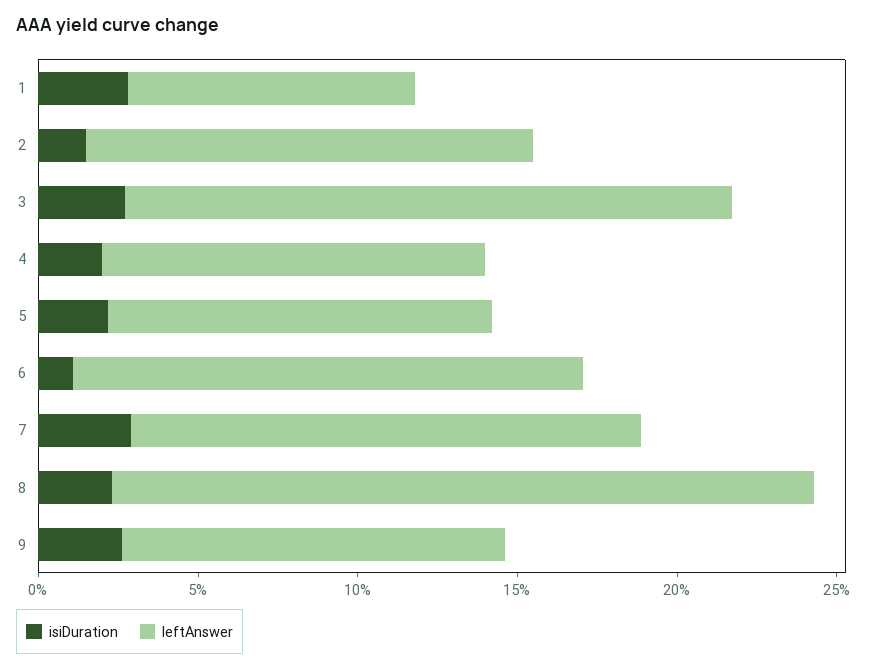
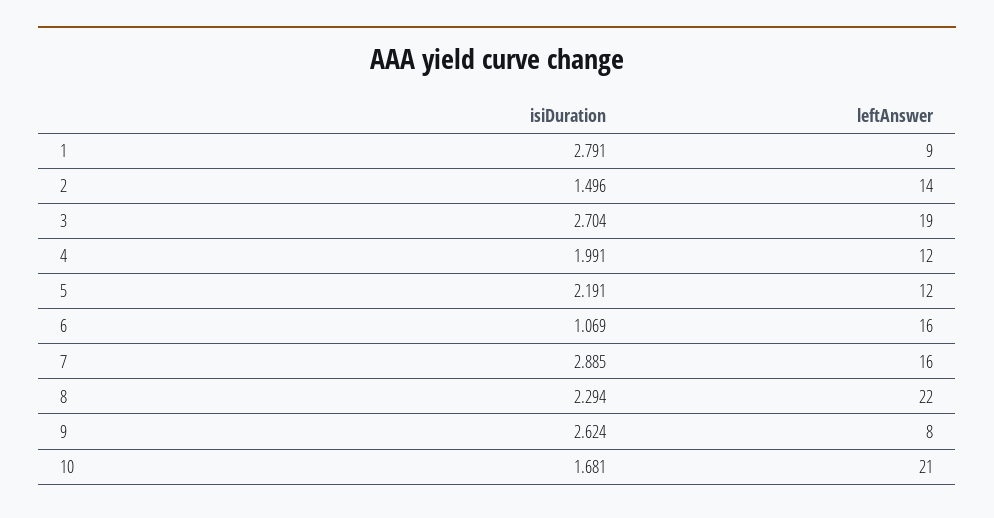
leftAnswer, 9: 12 -> 8
isiDuration, 10: none -> 1.681
leftAnswer, 10: none -> 21

